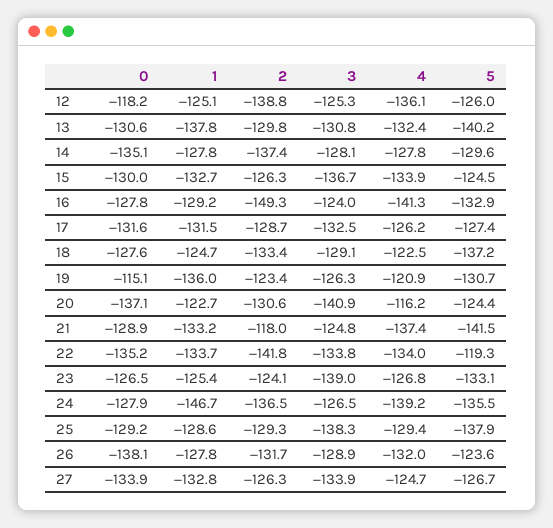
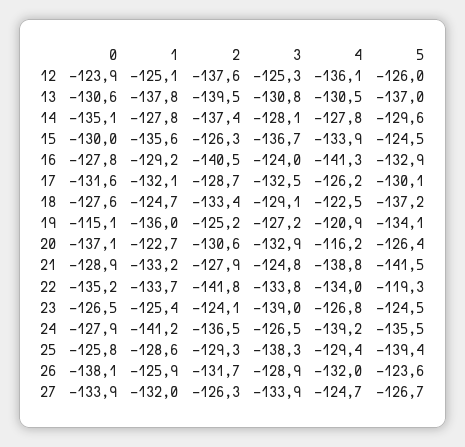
0, 12: -118.2 -> -123.9
2, 12: -138.8 -> -137.6
2, 13: -129.8 -> -139.5
4, 13: -132.4 -> -130.5
5, 13: -140.2 -> -137
1, 15: -132.7 -> -135.6
2, 16: -149.3 -> -140.5
1, 17: -131.5 -> -132.1
5, 17: -127.4 -> -130.1
2, 19: -123.4 -> -125.2
3, 19: -126.3 -> -127.2
5, 19: -130.7 -> -134.1
3, 20: -140.9 -> -132.9
5, 20: -124.4 -> -126.4
2, 21: -118 -> -127.9
4, 21: -137.4 -> -138.8
5, 23: -133.1 -> -124.5
1, 24: -146.7 -> -141.2
0, 25: -129.2 -> -125.8
5, 25: -137.9 -> -139.4
1, 26: -127.8 -> -125.9
1, 27: -132.8 -> -132

